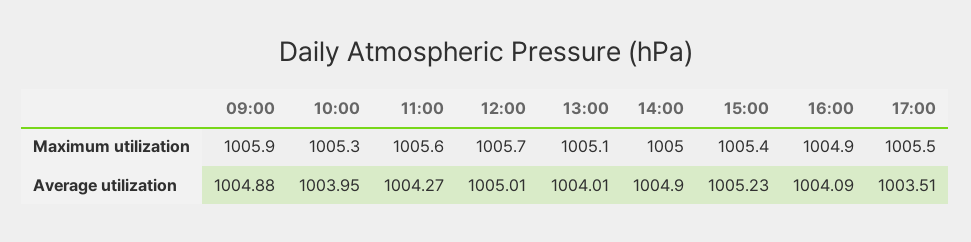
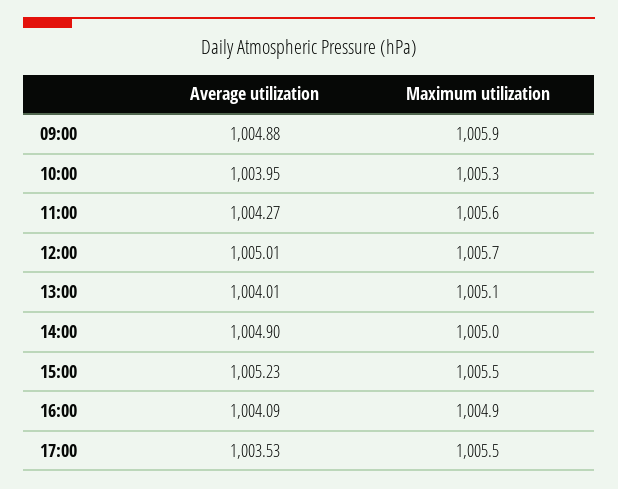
15:00, Maximum utilization: 1005.4 -> 1005.5
17:00, Average utilization: 1003.51 -> 1003.53

